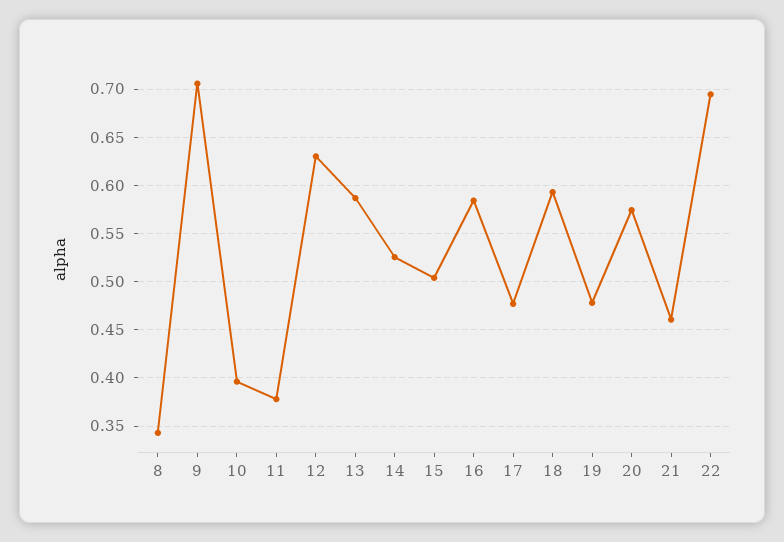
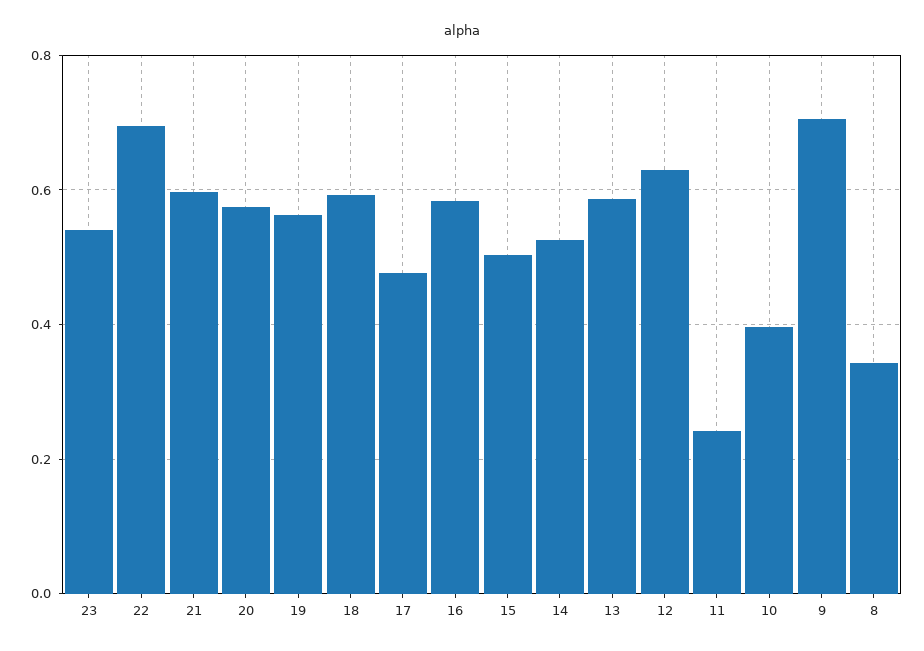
11: 0.38 -> 0.24
19: 0.48 -> 0.56
21: 0.46 -> 0.6
23: none -> 0.54

